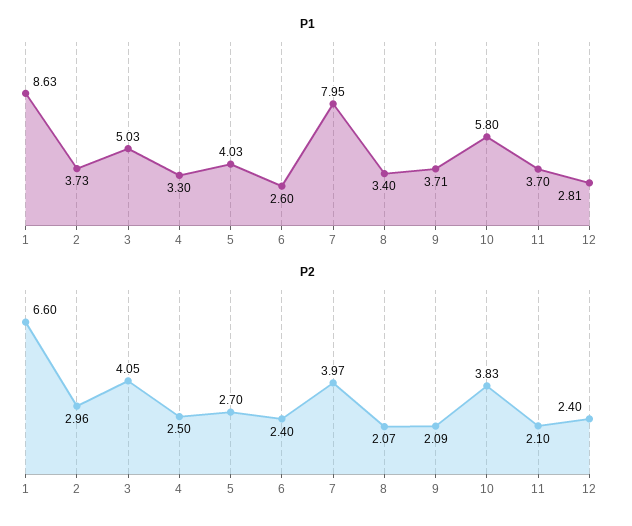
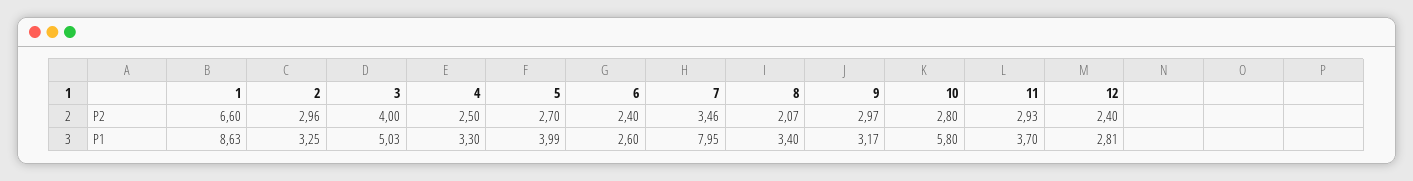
P1, 2: 3.73 -> 3.25
P1, 5: 4.03 -> 3.99
P1, 9: 3.71 -> 3.17
P2, 3: 4.05 -> 4
P2, 7: 3.97 -> 3.46
P2, 9: 2.09 -> 2.97
P2, 10: 3.83 -> 2.8
P2, 11: 2.1 -> 2.93

